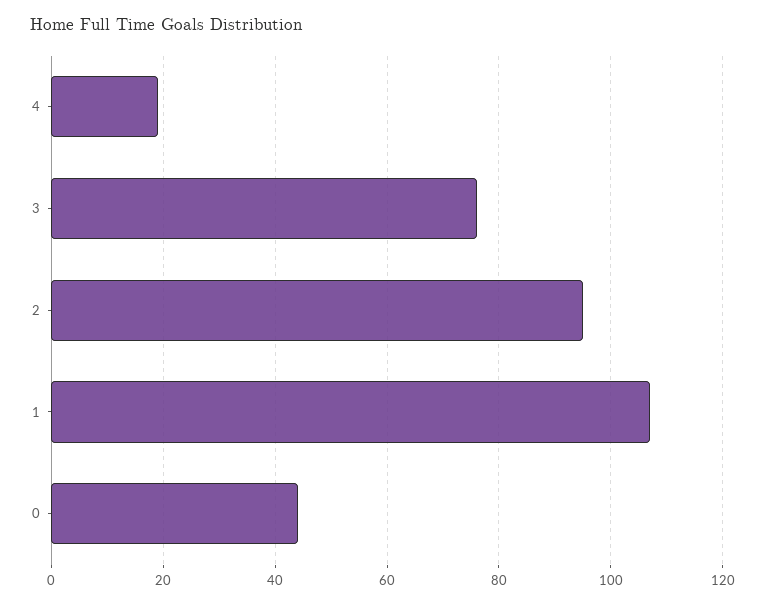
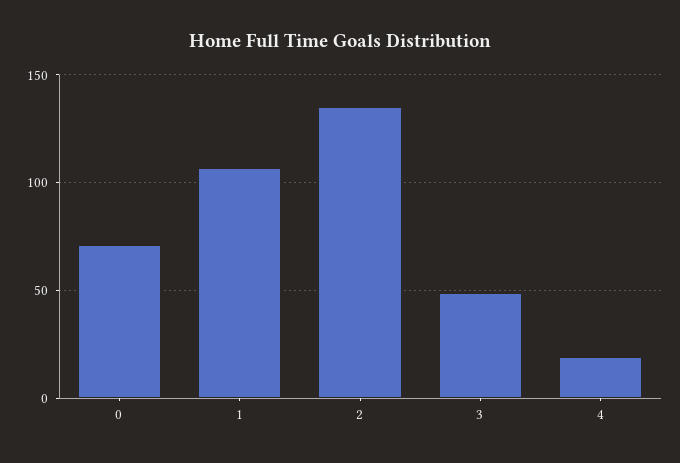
3: 75 -> 50
2: 95 -> 135
0: 45 -> 70

